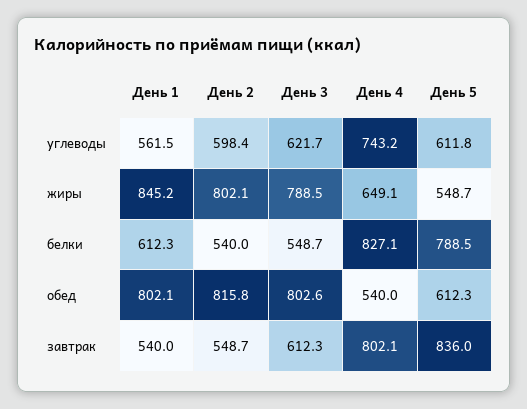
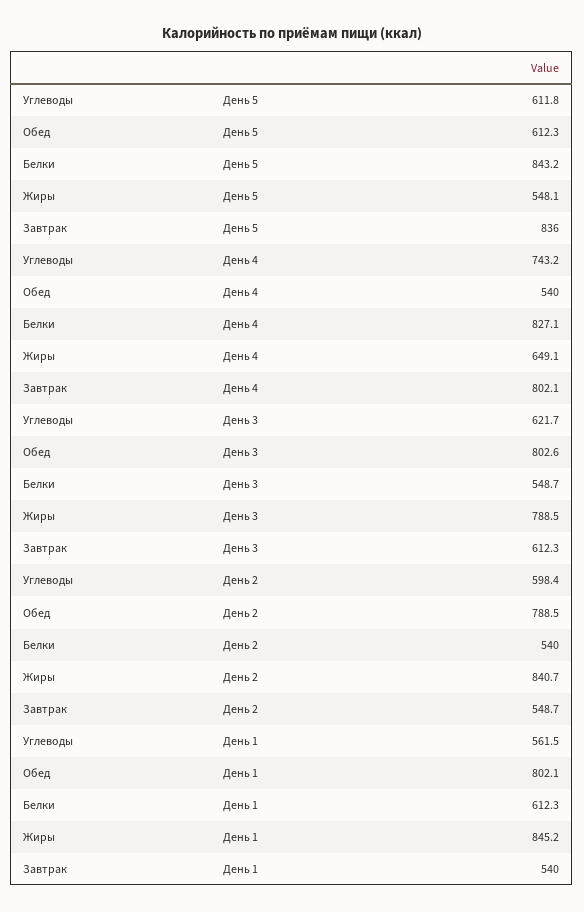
День 2, жиры: 802.1 -> 840.7
День 5, жиры: 548.7 -> 548.1
День 5, белки: 788.5 -> 843.2
День 2, обед: 815.8 -> 788.5

